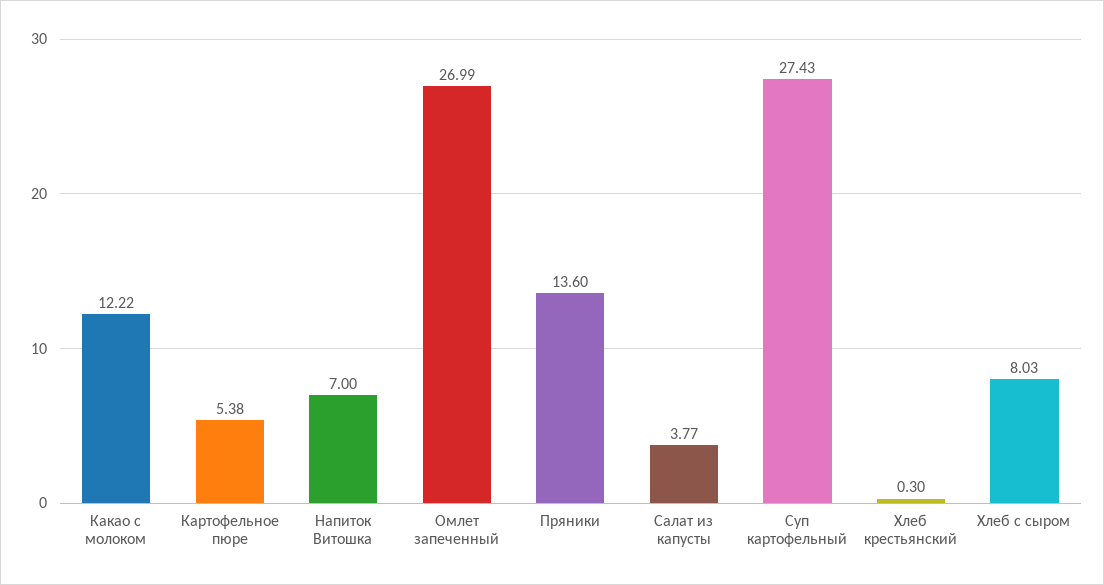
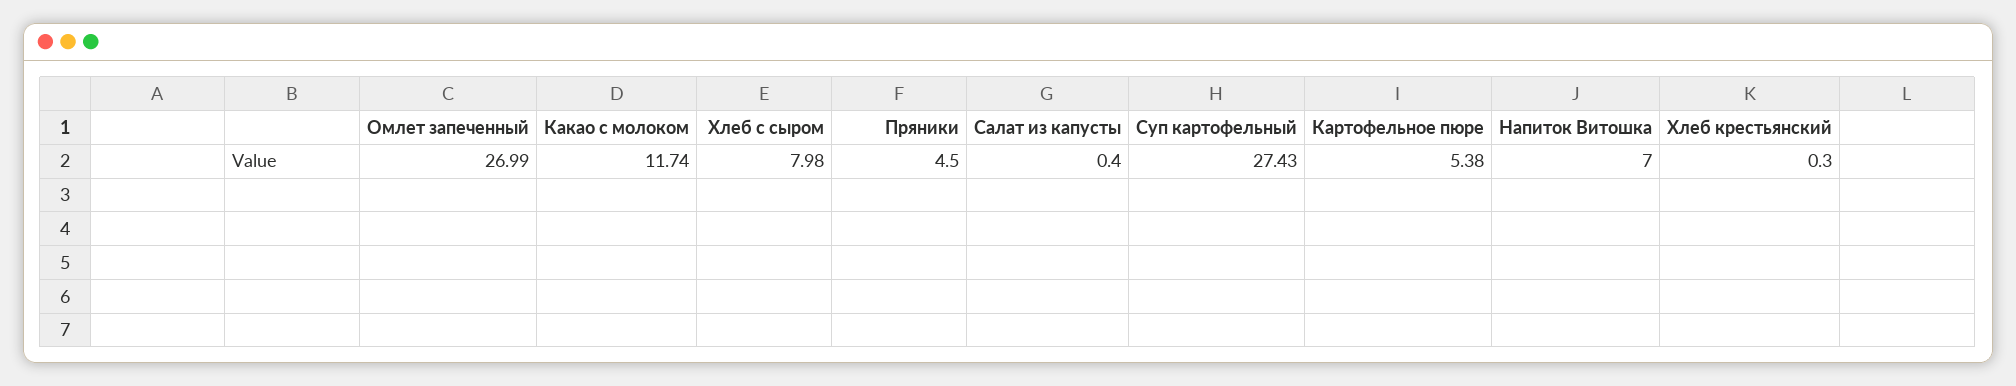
Какао с молоком: 12.22 -> 11.74
Пряники: 13.6 -> 4.5
Салат из капусты: 3.77 -> 0.4
Хлеб с сыром: 8.03 -> 7.98

